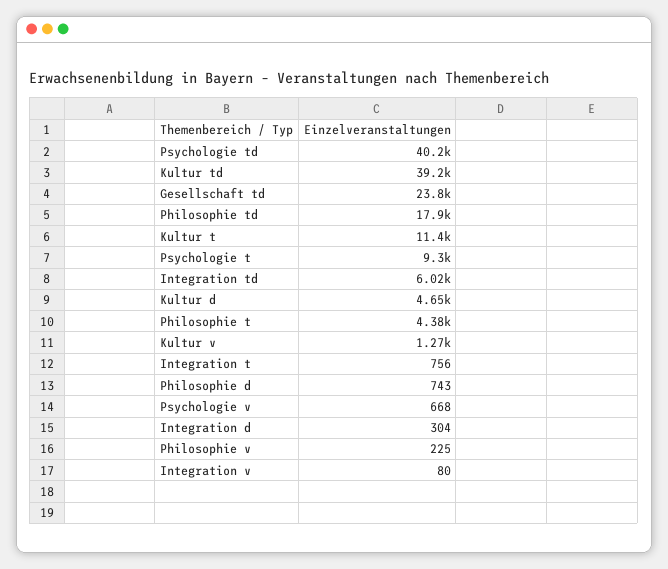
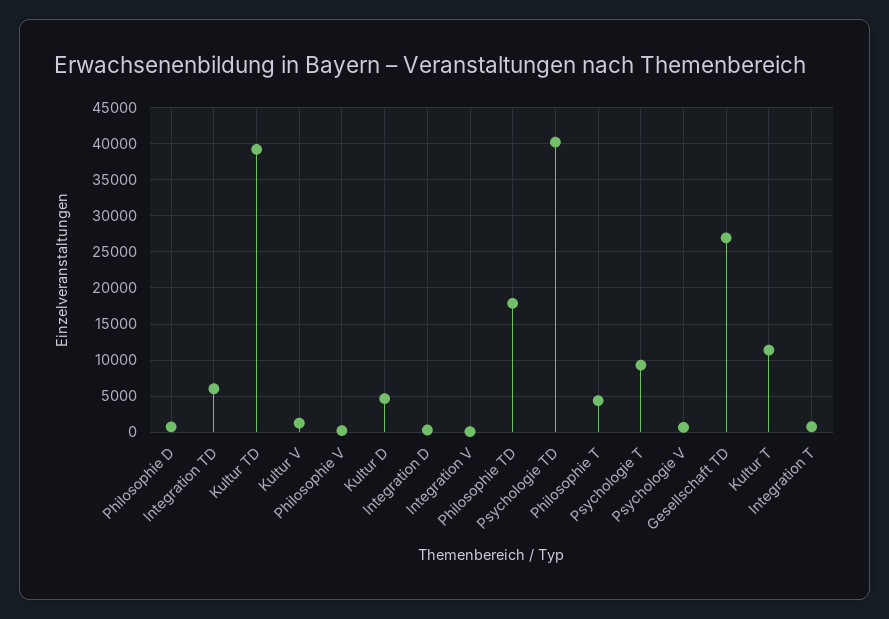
Gesellschaft td: 23800 -> 27000

